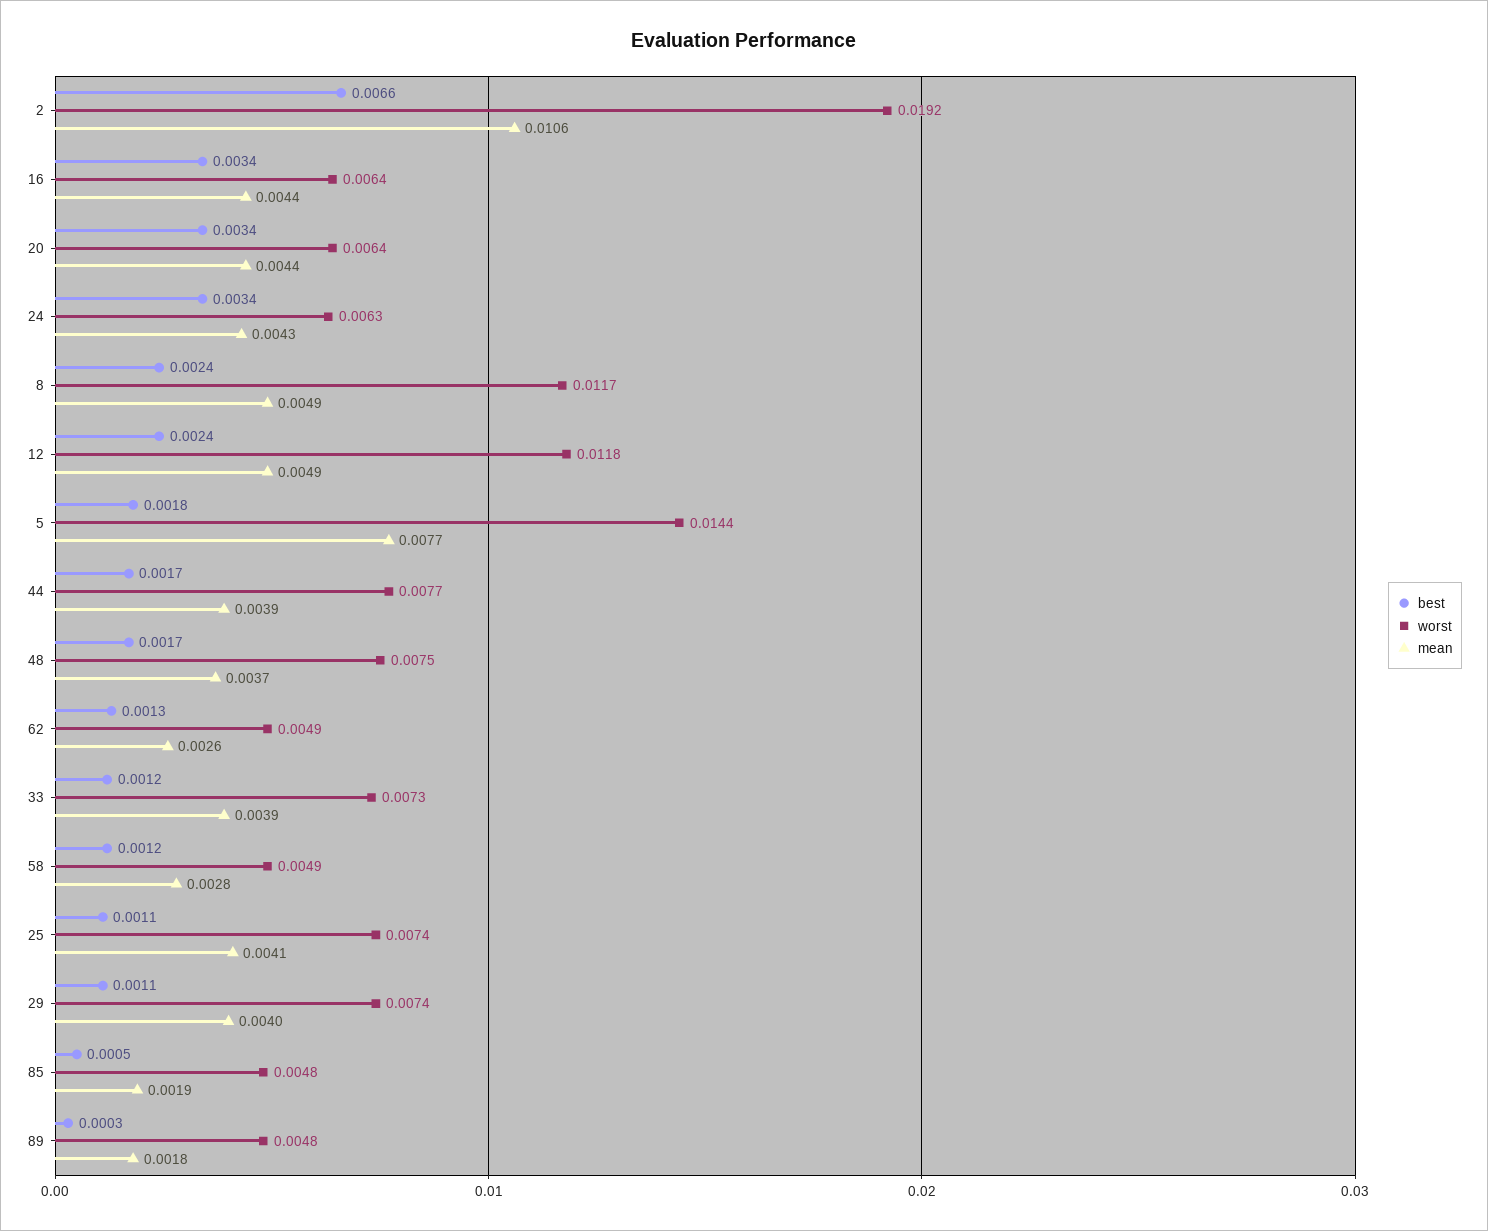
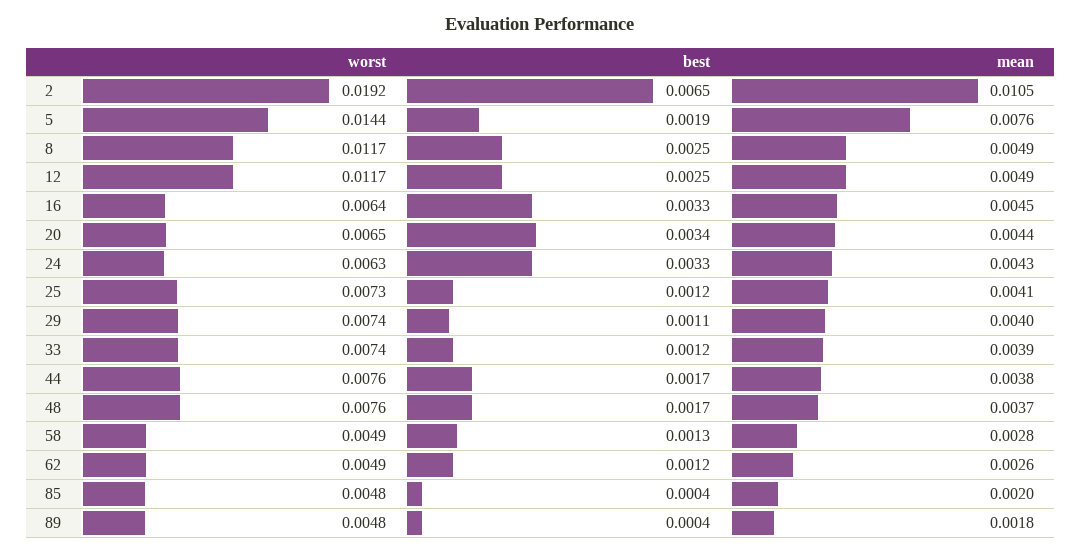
best, 2: 0.0066 -> 0.0065
mean, 2: 0.0106 -> 0.0105
best, 16: 0.0034 -> 0.0033
mean, 16: 0.0044 -> 0.0045
worst, 20: 0.0064 -> 0.0065
best, 24: 0.0034 -> 0.0033
best, 8: 0.0024 -> 0.0025
best, 12: 0.0024 -> 0.0025
worst, 12: 0.0118 -> 0.0117
best, 5: 0.0018 -> 0.0019
mean, 5: 0.0077 -> 0.0076
worst, 44: 0.0077 -> 0.0076
mean, 44: 0.0039 -> 0.0038
worst, 48: 0.0075 -> 0.0076
best, 62: 0.0013 -> 0.0012
worst, 33: 0.0073 -> 0.0074
best, 58: 0.0012 -> 0.0013
best, 25: 0.0011 -> 0.0012
worst, 25: 0.0074 -> 0.0073
best, 85: 0.0005 -> 0.0004
mean, 85: 0.0019 -> 0.002
best, 89: 0.0003 -> 0.0004

